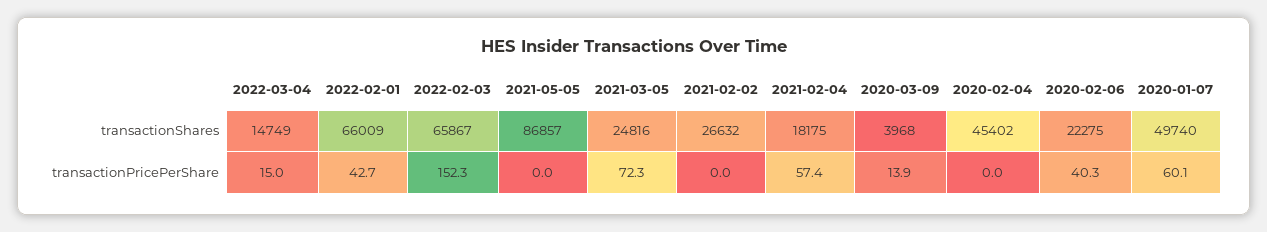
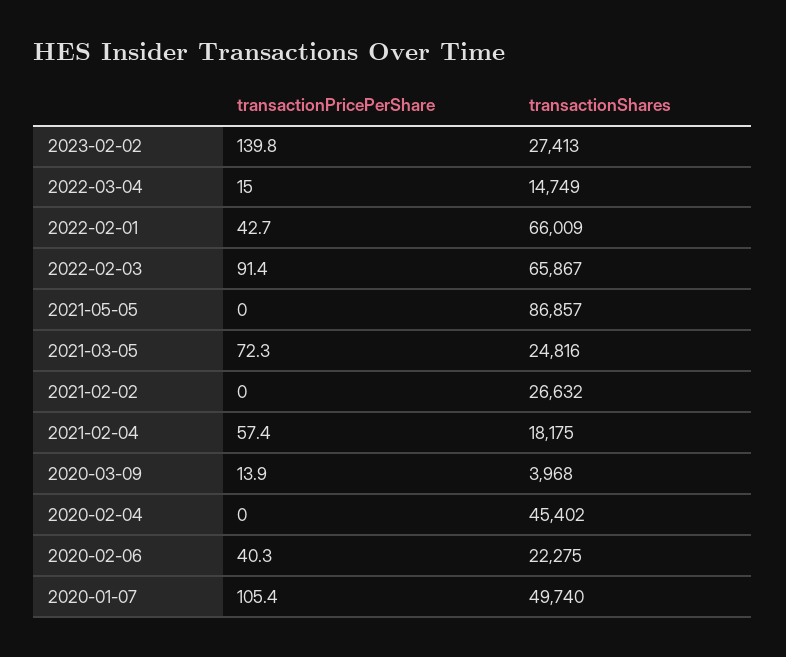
2022-02-03, transactionPricePerShare: 152.3 -> 91.4
2020-01-07, transactionPricePerShare: 60.1 -> 105.4
2023-02-02, transactionPricePerShare: none -> 139.8
2023-02-02, transactionShares: none -> 27413

